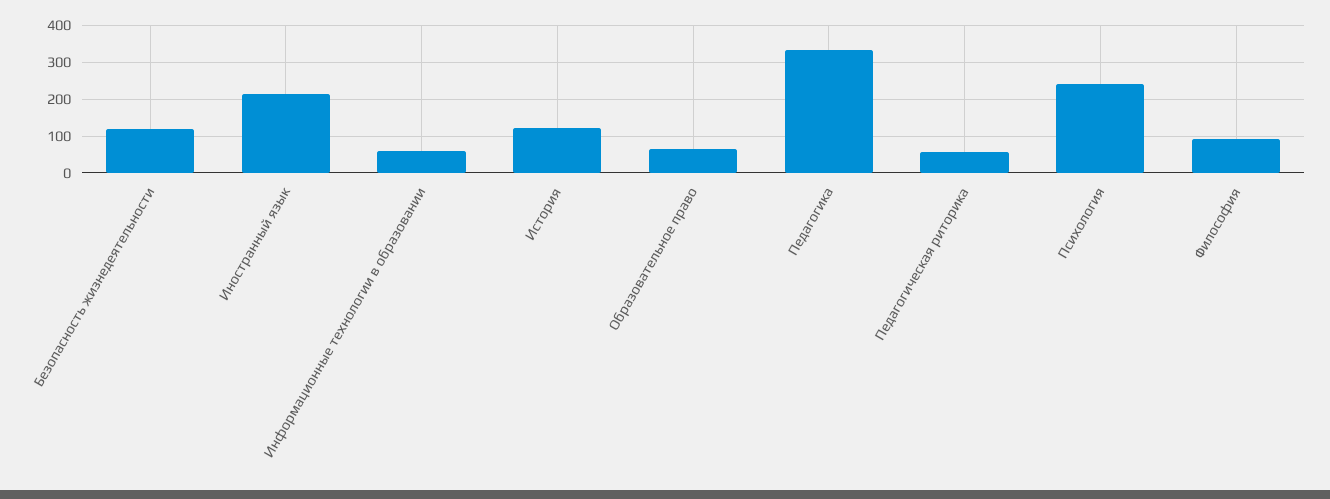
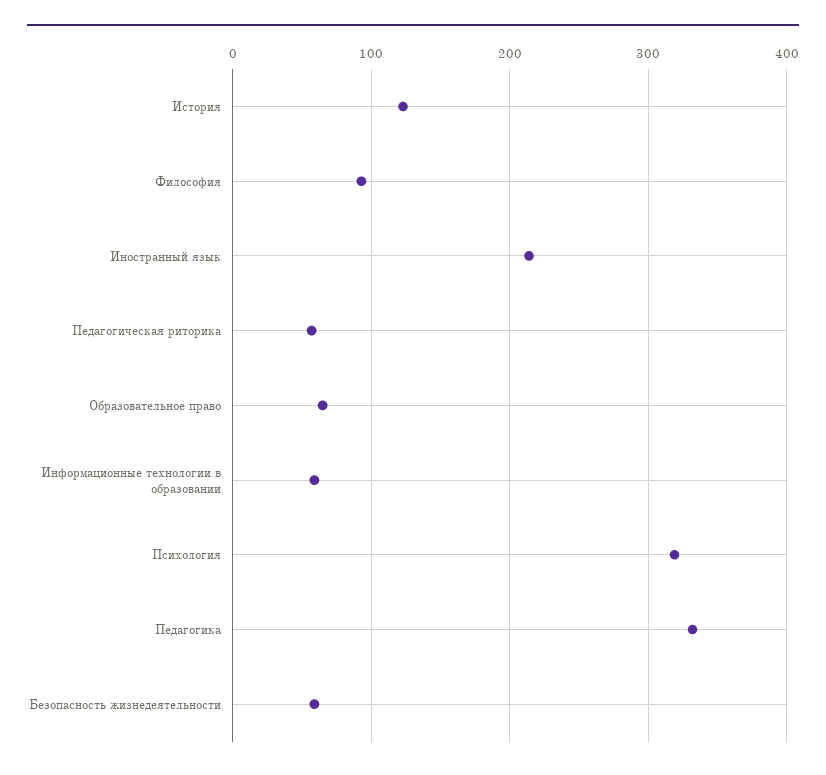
Безопасность жизнедеятельности: 120 -> 60
Психология: 240 -> 320

